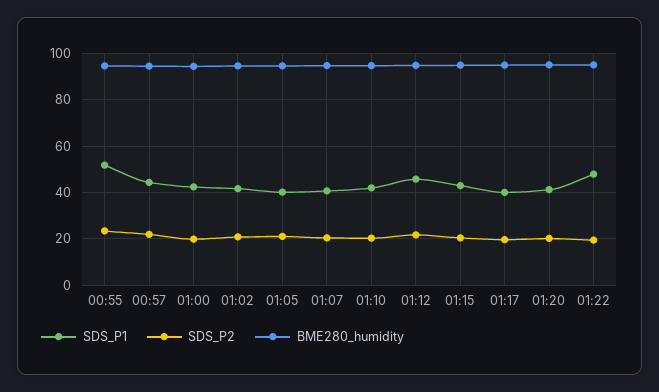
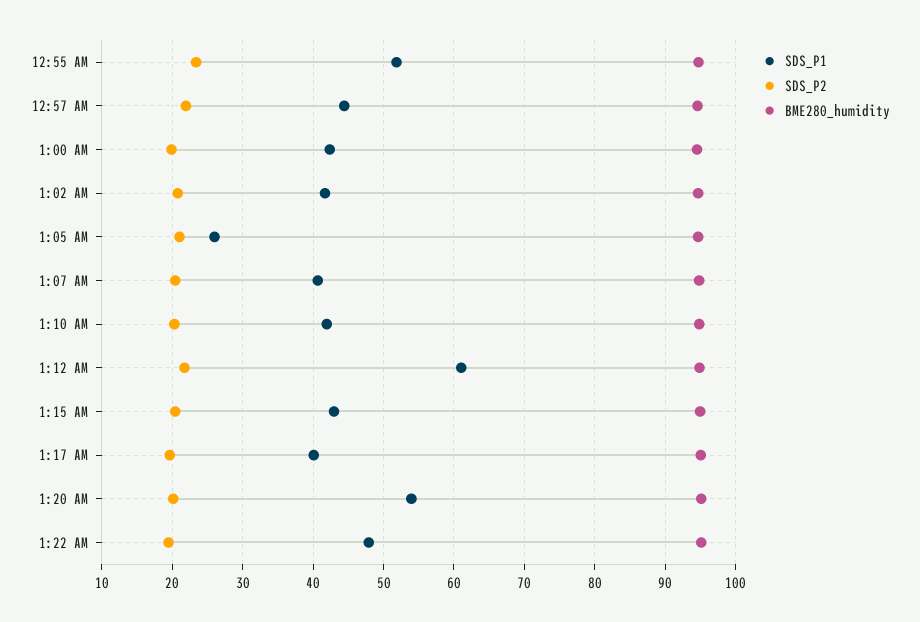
SDS_P1, 01:05: 40 -> 26
SDS_P1, 01:12: 45 -> 61
SDS_P1, 01:20: 40 -> 54

